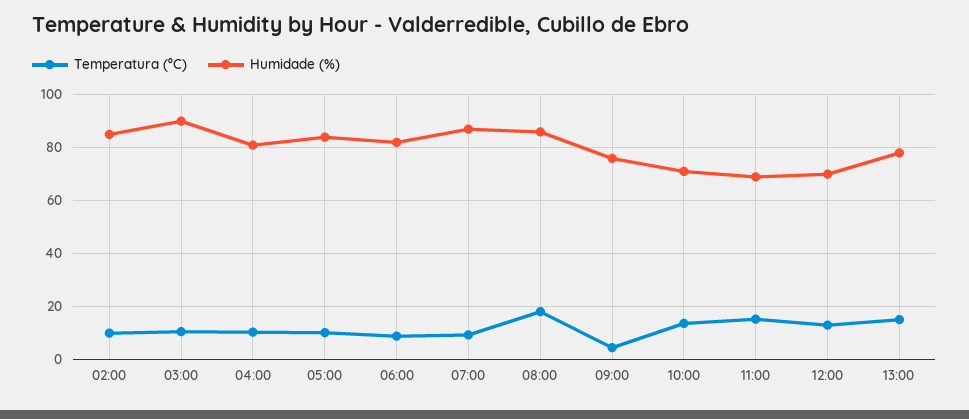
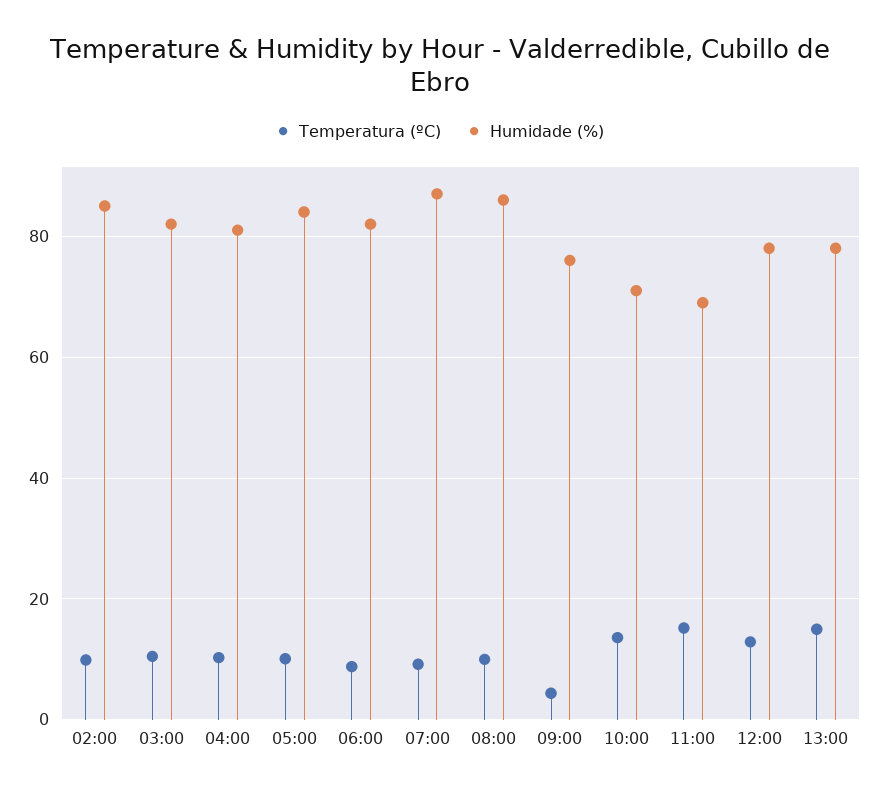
Humidade (%), 03:00: 90 -> 82
Temperatura (ºC), 08:00: 17.5 -> 10
Humidade (%), 12:00: 70 -> 78

